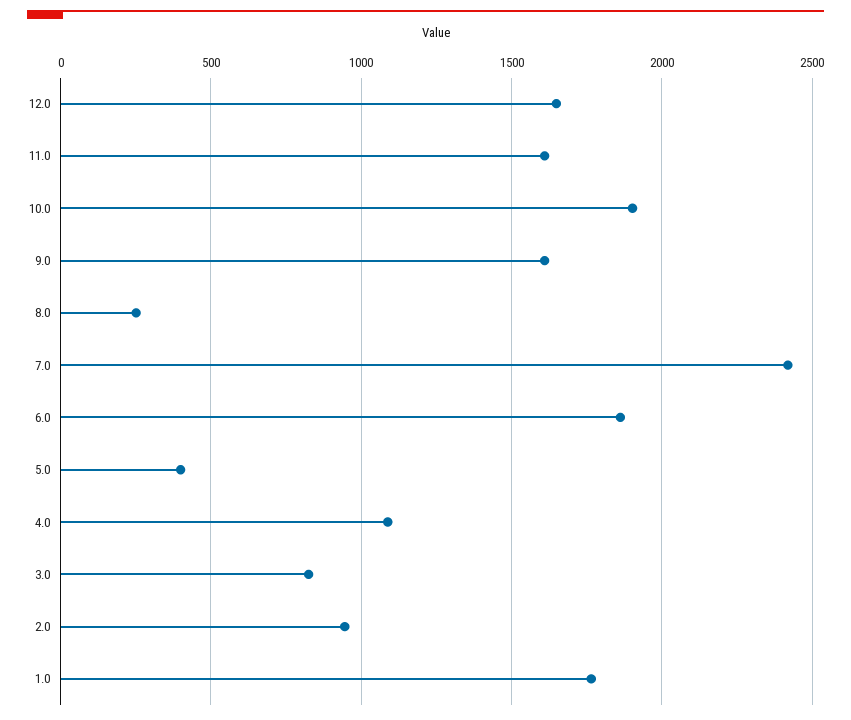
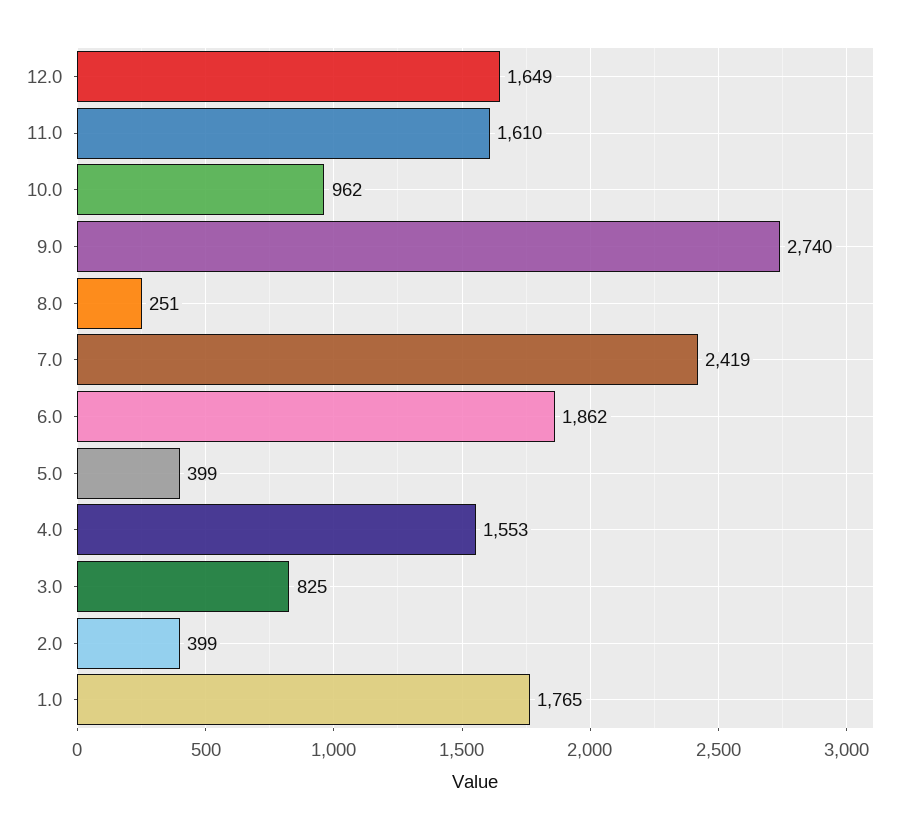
10.0: 1900 -> 962
9.0: 1600 -> 2740
4.0: 1100 -> 1553
2.0: 950 -> 399

